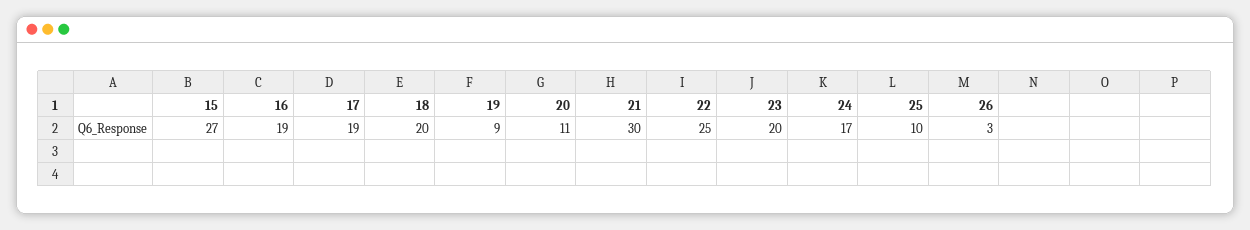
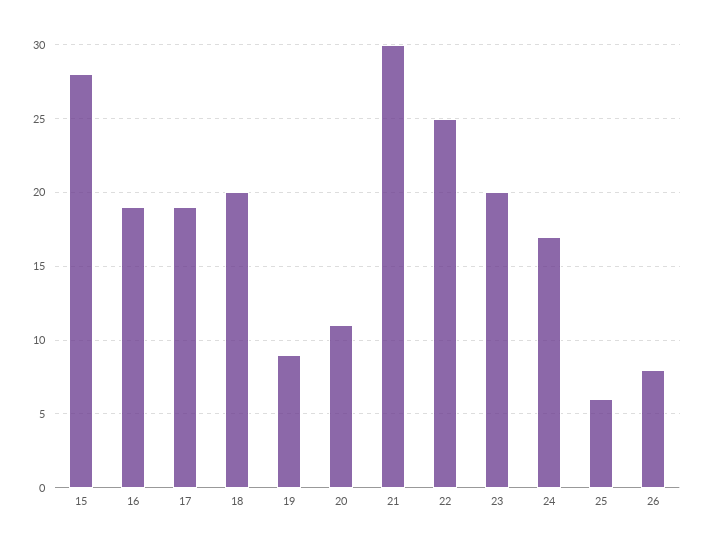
15: 27 -> 28
25: 10 -> 6
26: 3 -> 8

